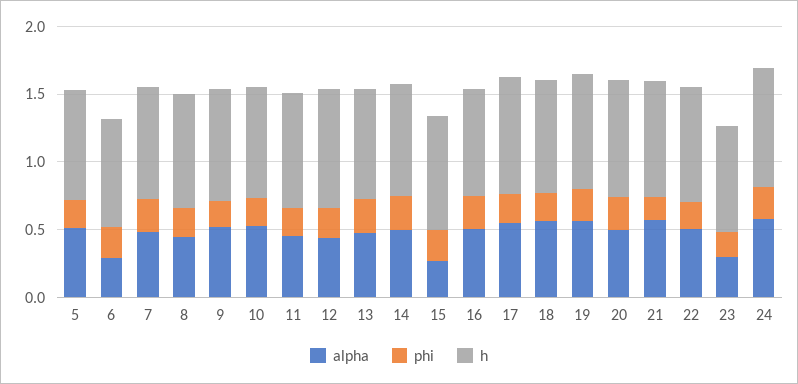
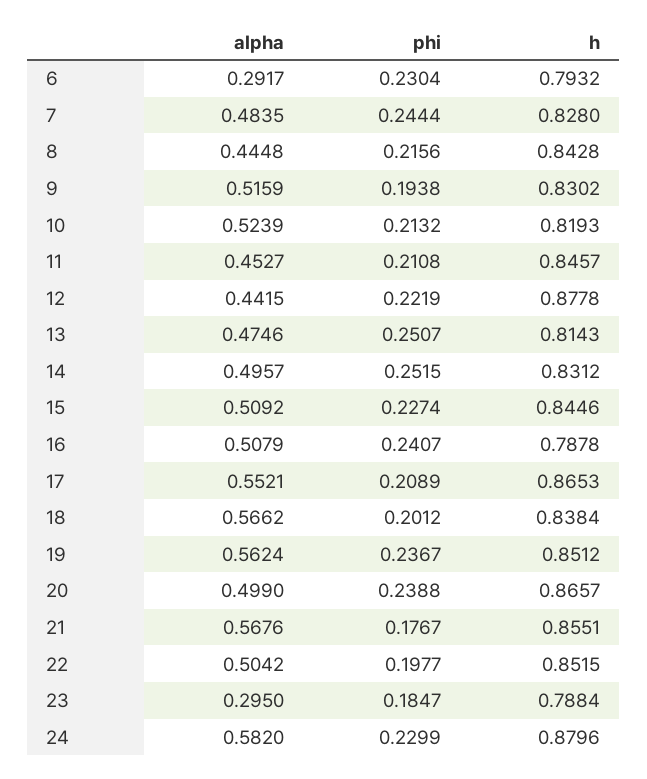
alpha, 5: 0.5 -> none
phi, 5: 0.2 -> none
h, 5: 0.8 -> none
alpha, 15: 0.3 -> 0.5092

